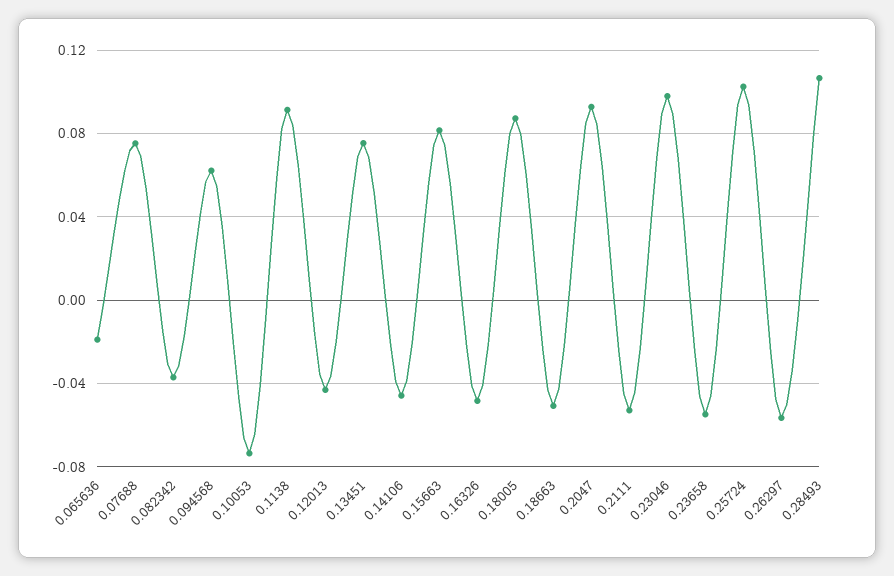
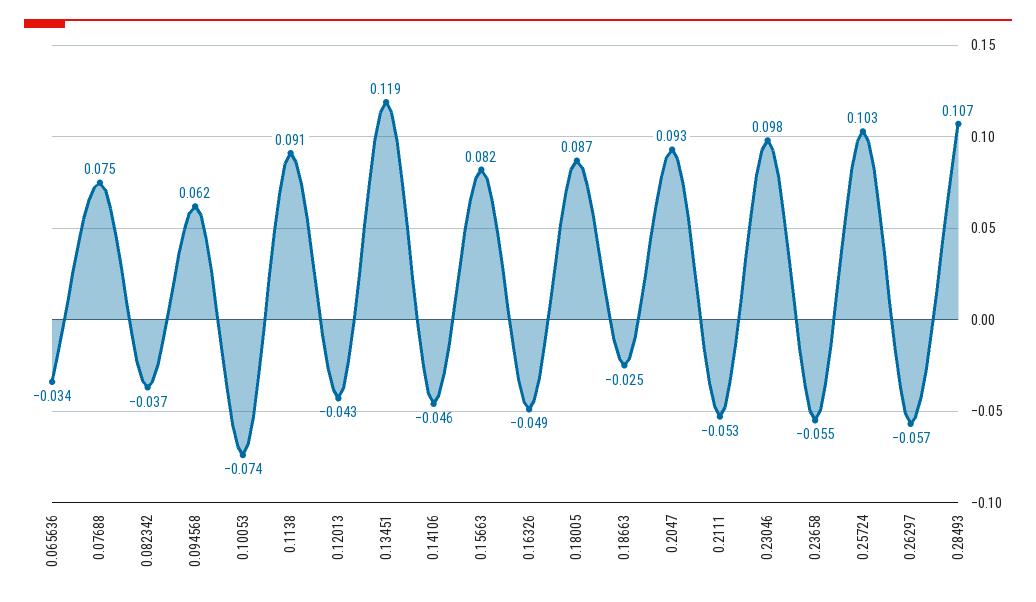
0.065636: -0.02 -> -0.034
0.13451: 0.075 -> 0.119
0.18663: -0.05 -> -0.025

